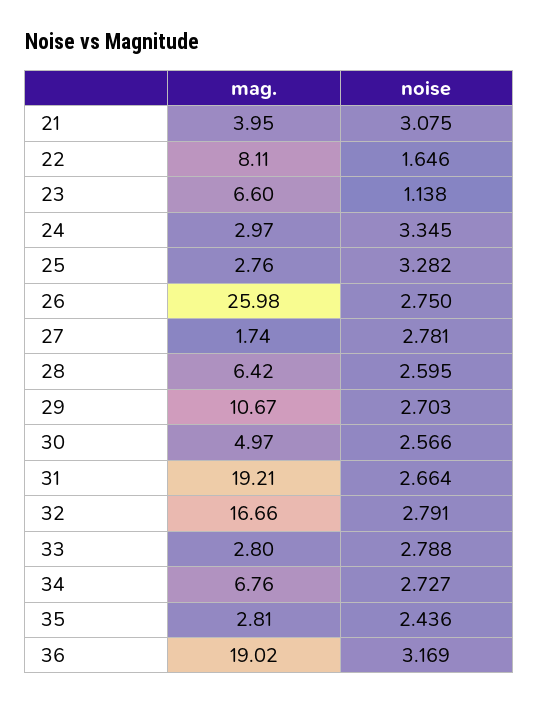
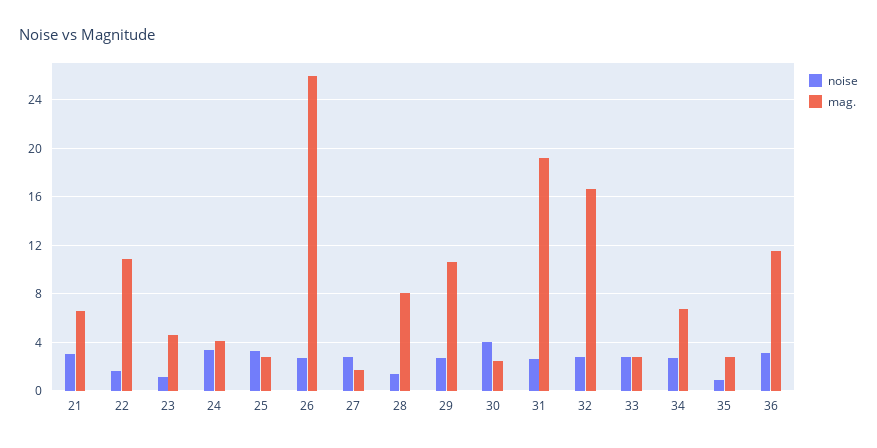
mag., 21: 3.95 -> 6.5
mag., 22: 8.11 -> 11
mag., 23: 6.6 -> 4.5
mag., 24: 2.97 -> 4
mag., 28: 6.42 -> 8
noise, 28: 2.595 -> 1.5
mag., 30: 4.97 -> 2.5
noise, 30: 2.566 -> 4
noise, 35: 2.436 -> 1
mag., 36: 19.02 -> 11.5

